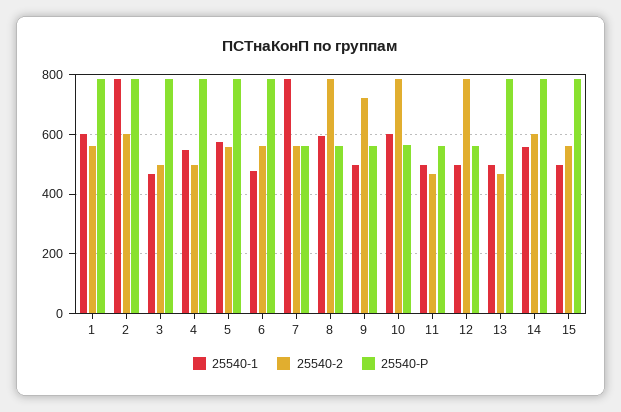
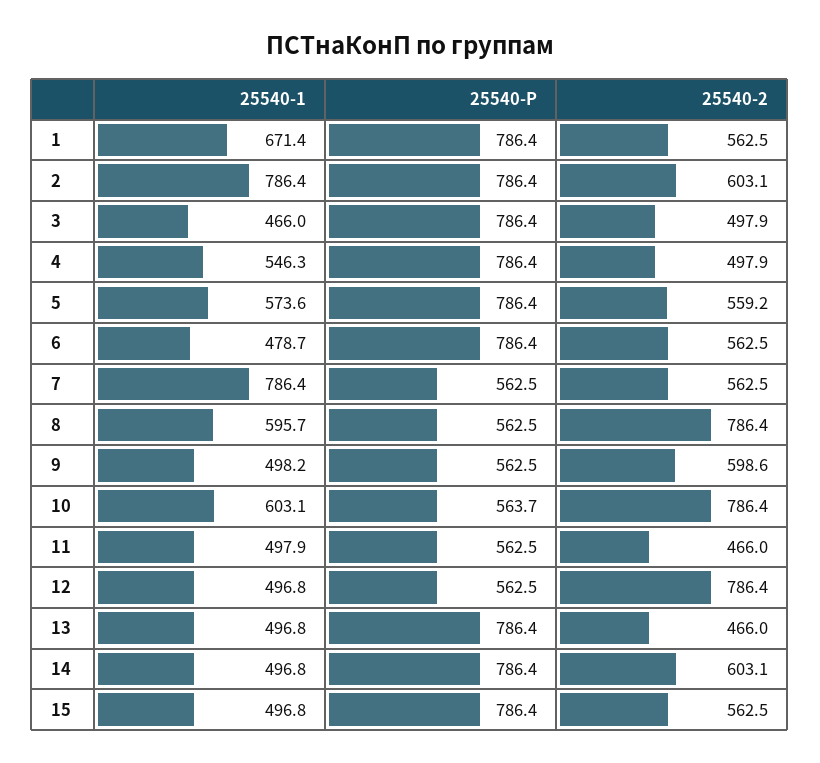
25540-1, 1: 600 -> 671.4
25540-2, 9: 725 -> 598.6
25540-1, 14: 550 -> 496.8

